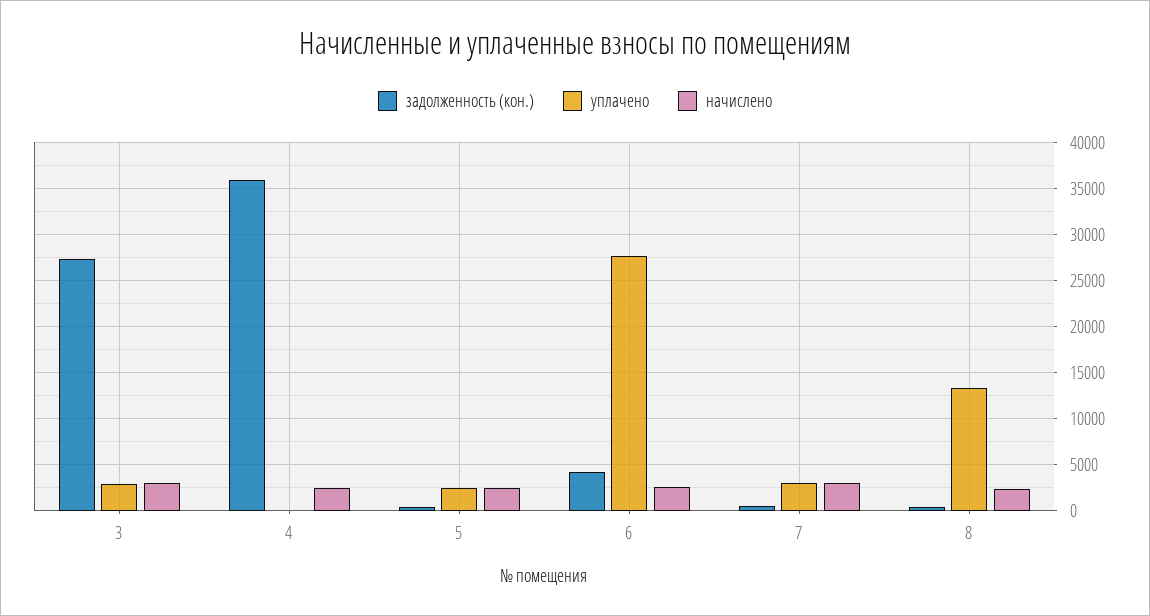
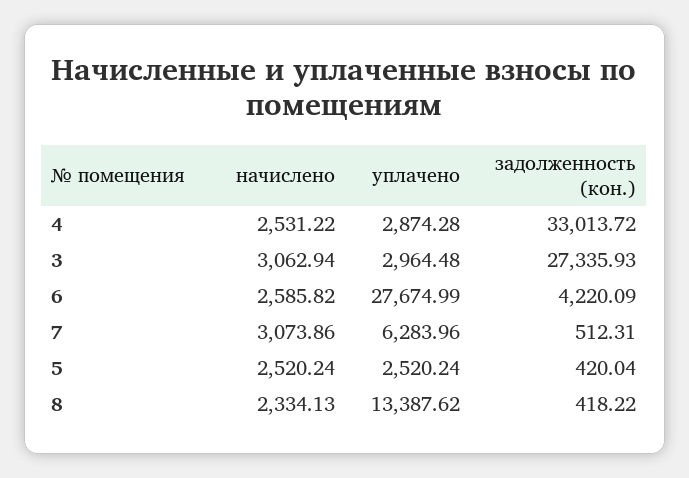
задолженность (кон.), 4: 36000 -> 33013.72
уплачено, 4: 0 -> 2874.28
уплачено, 7: 3000 -> 6283.96

